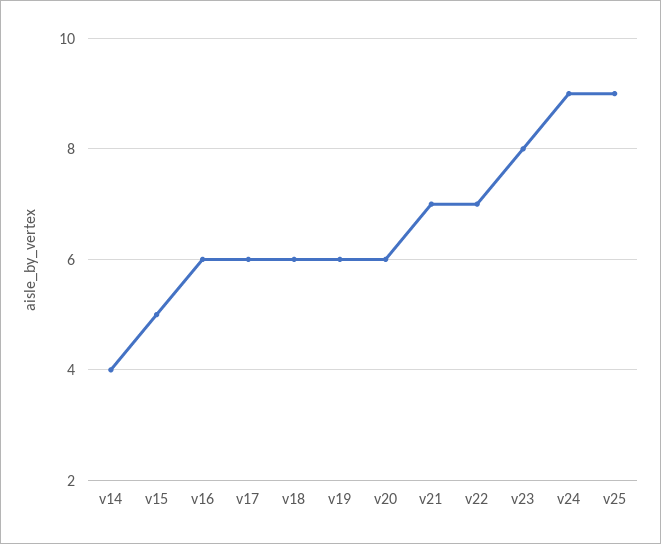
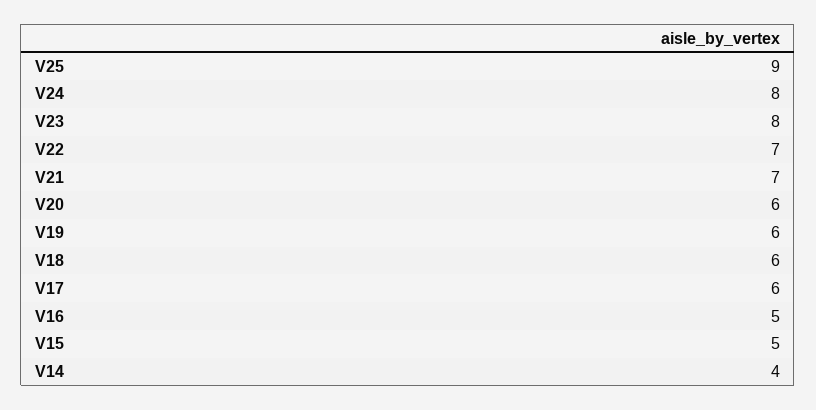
v16: 6 -> 5
v24: 9 -> 8

